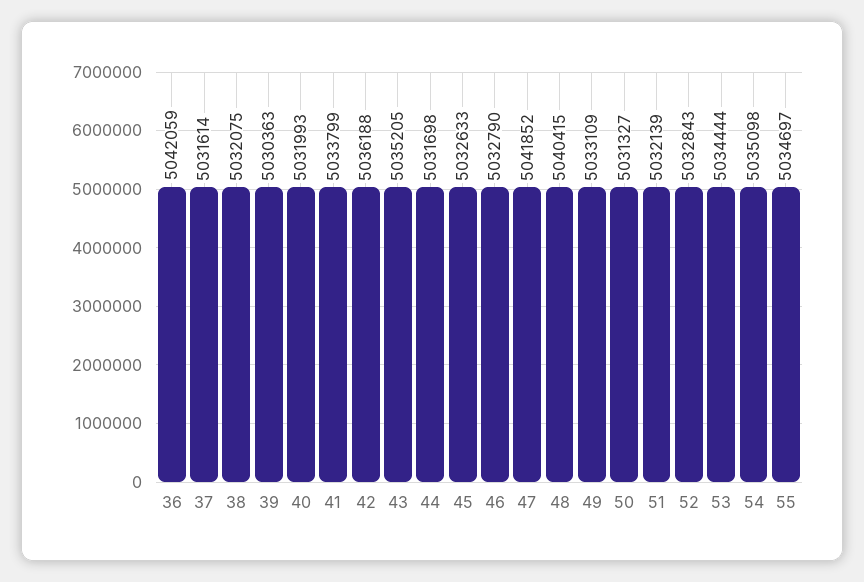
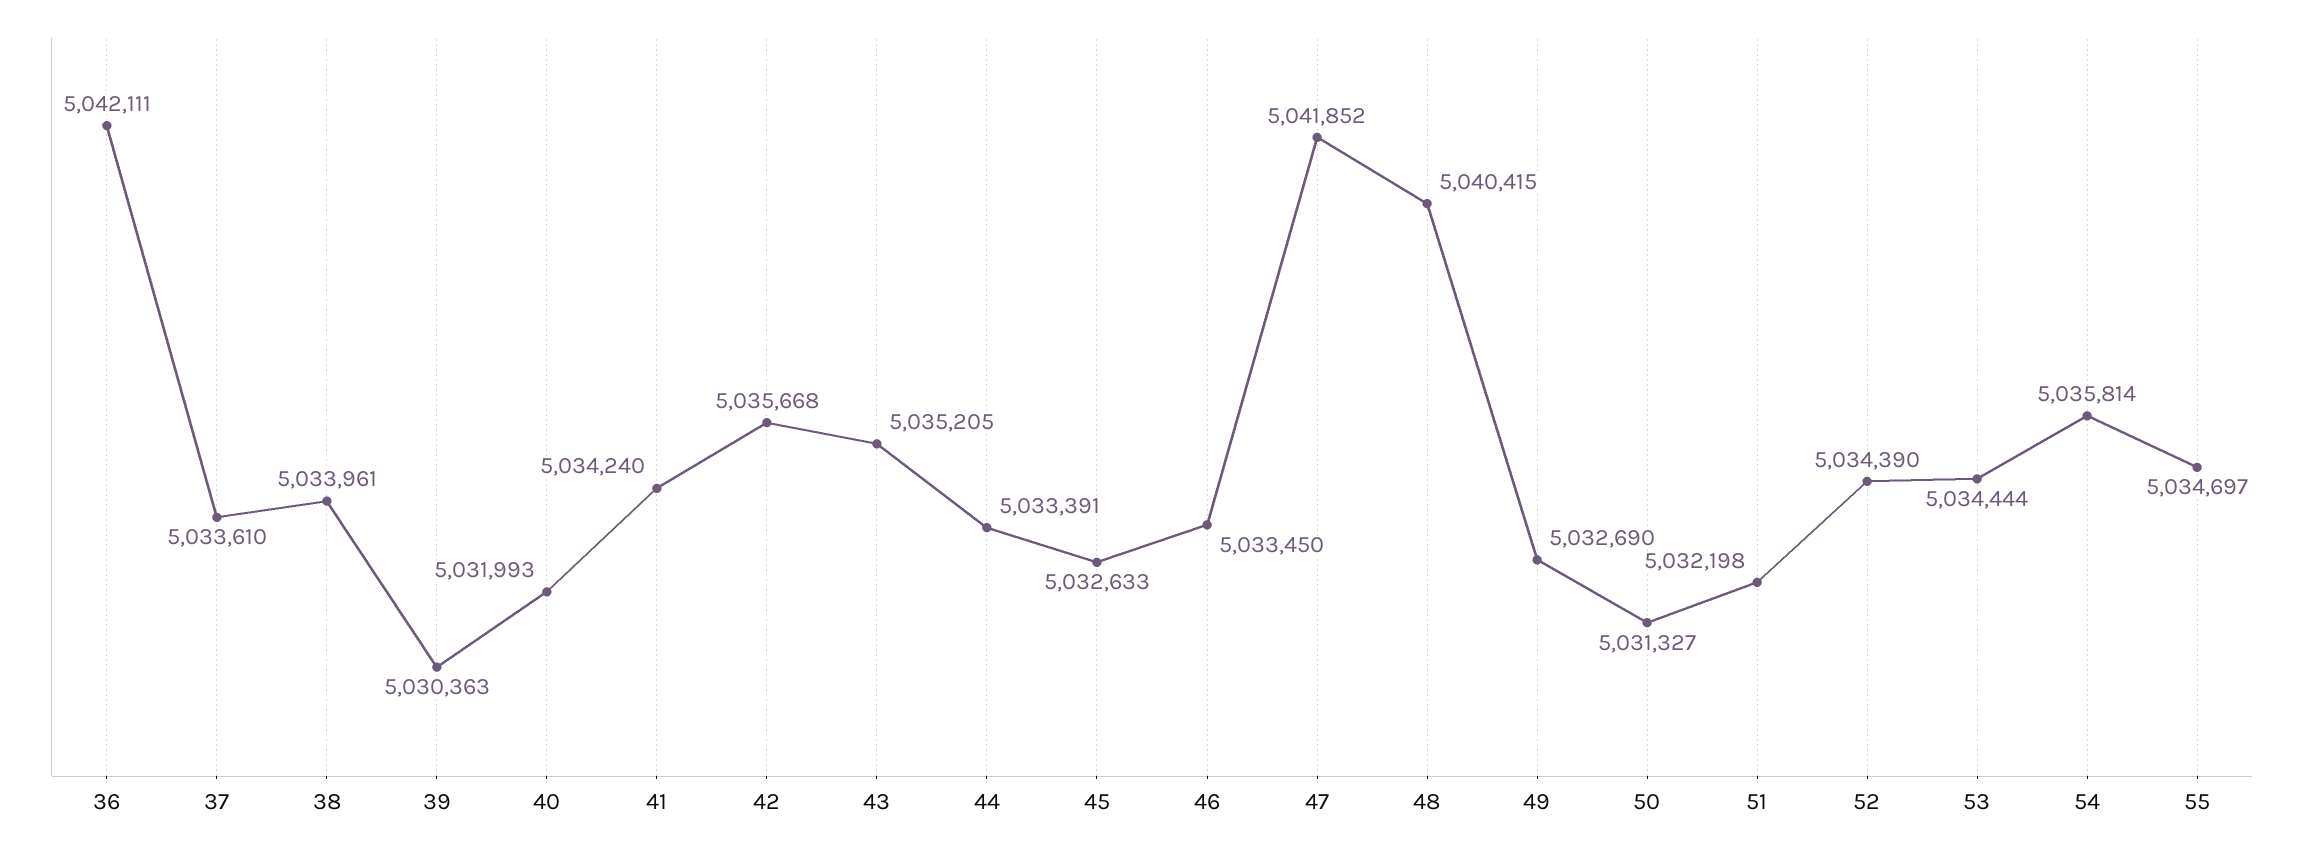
36: 5042059 -> 5042111
37: 5031614 -> 5033610
38: 5032075 -> 5033961
41: 5033799 -> 5034240
42: 5036188 -> 5035668
44: 5031698 -> 5033391
46: 5032790 -> 5033450
49: 5033109 -> 5032690
51: 5032139 -> 5032198
52: 5032843 -> 5034390
54: 5035098 -> 5035814

